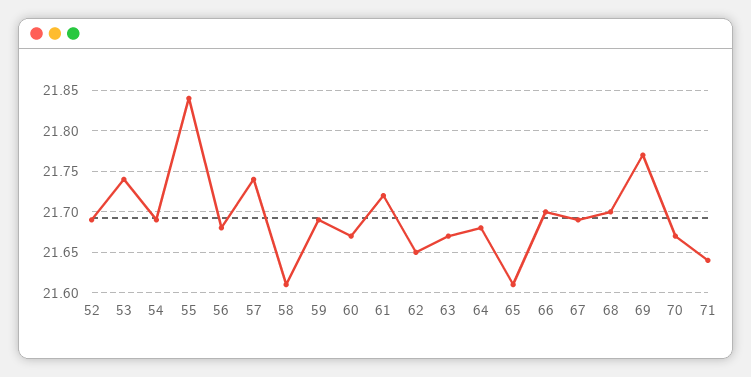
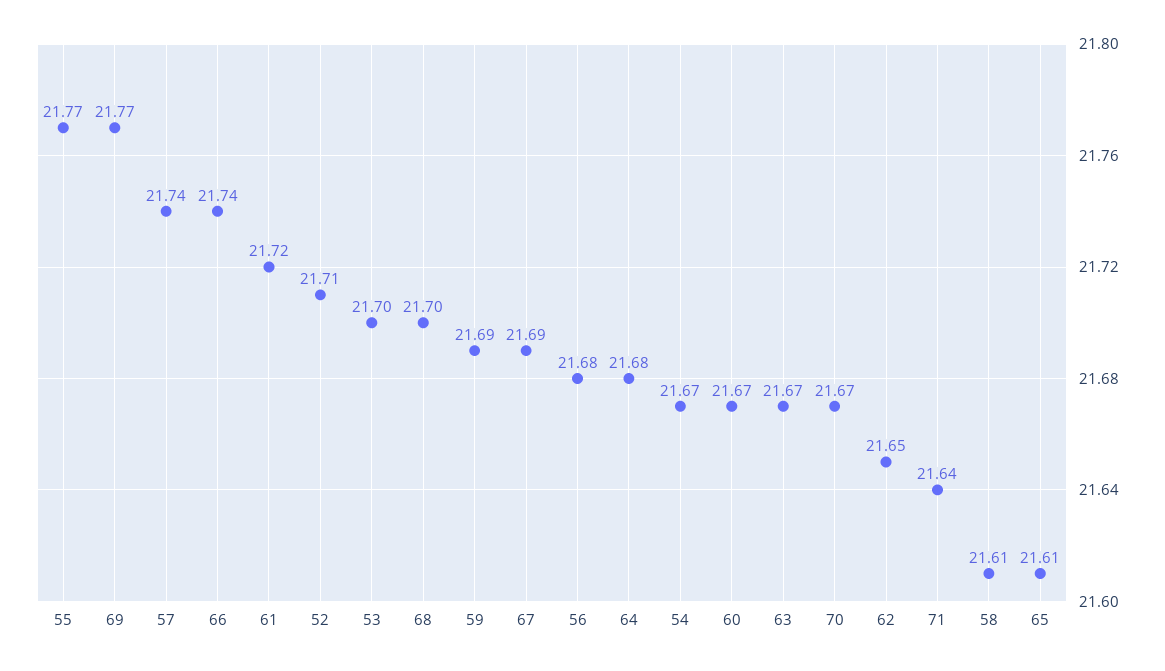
52: 21.69 -> 21.71
53: 21.74 -> 21.7
54: 21.69 -> 21.67
55: 21.84 -> 21.77
66: 21.7 -> 21.74

